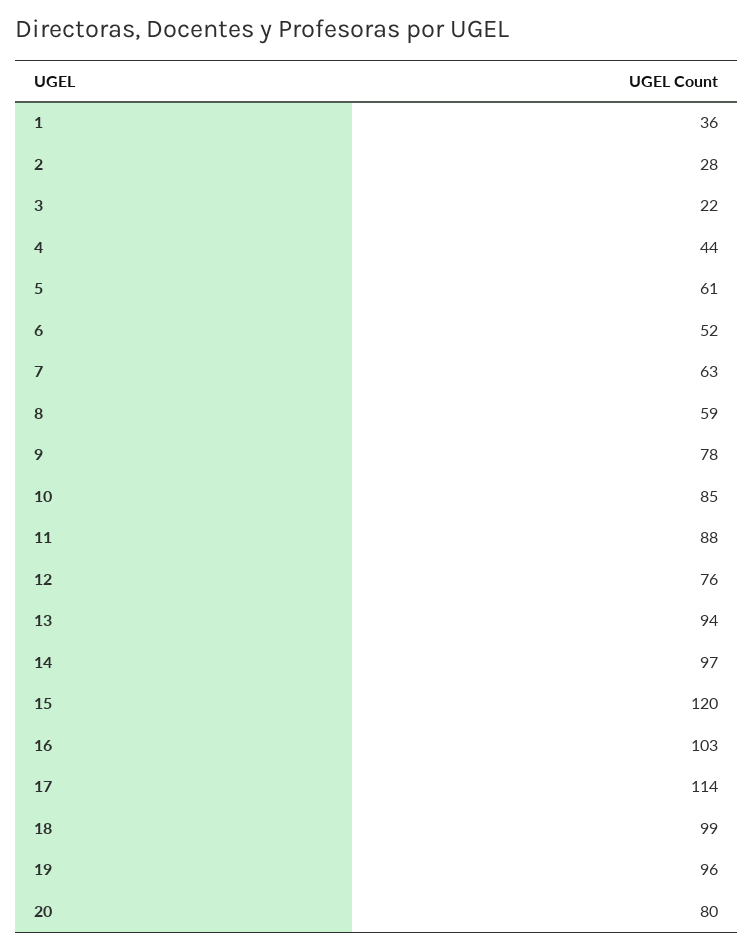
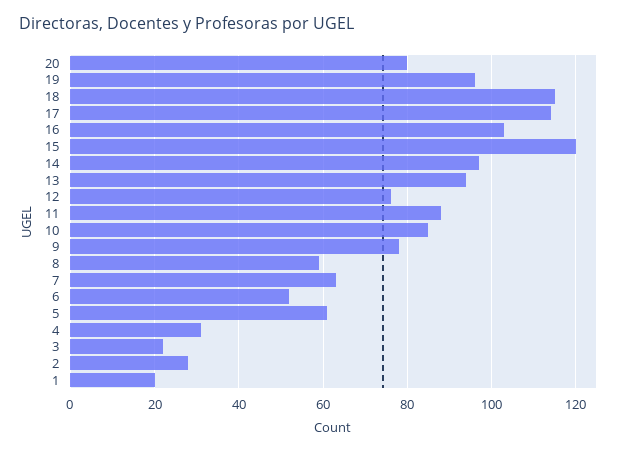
1: 36 -> 20
4: 44 -> 30
18: 99 -> 115

